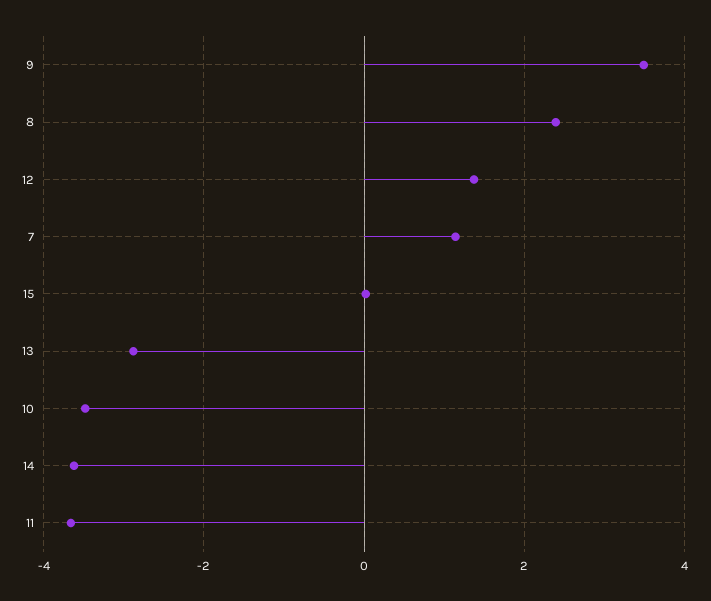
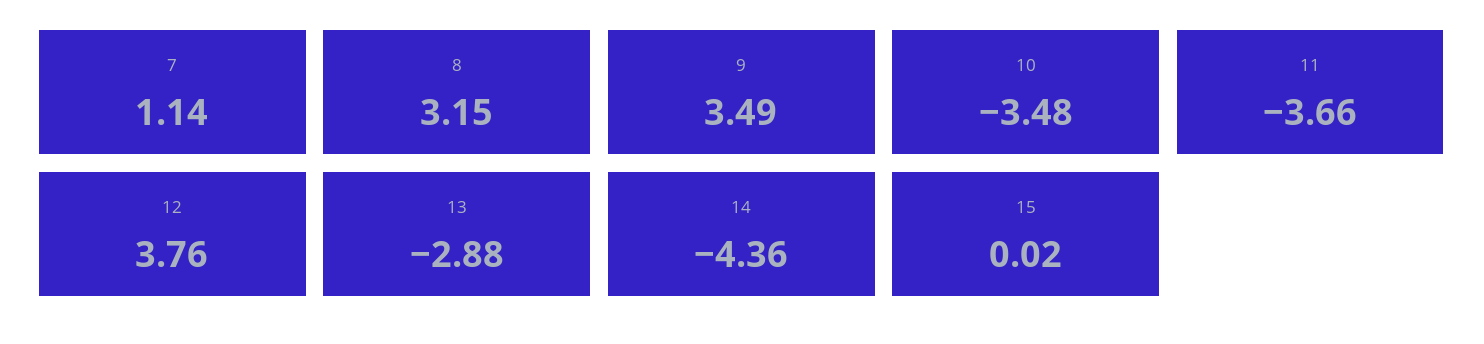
8: 2.4 -> 3.15
12: 1.4 -> 3.76
14: -3.6 -> -4.36

